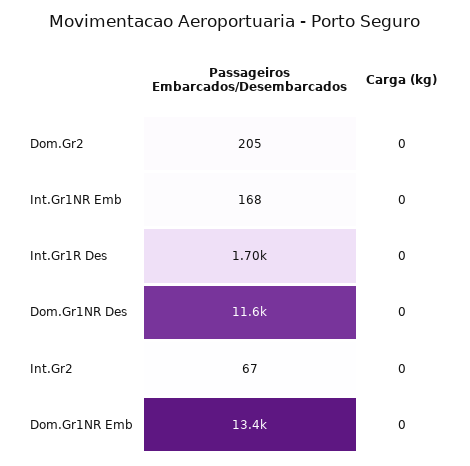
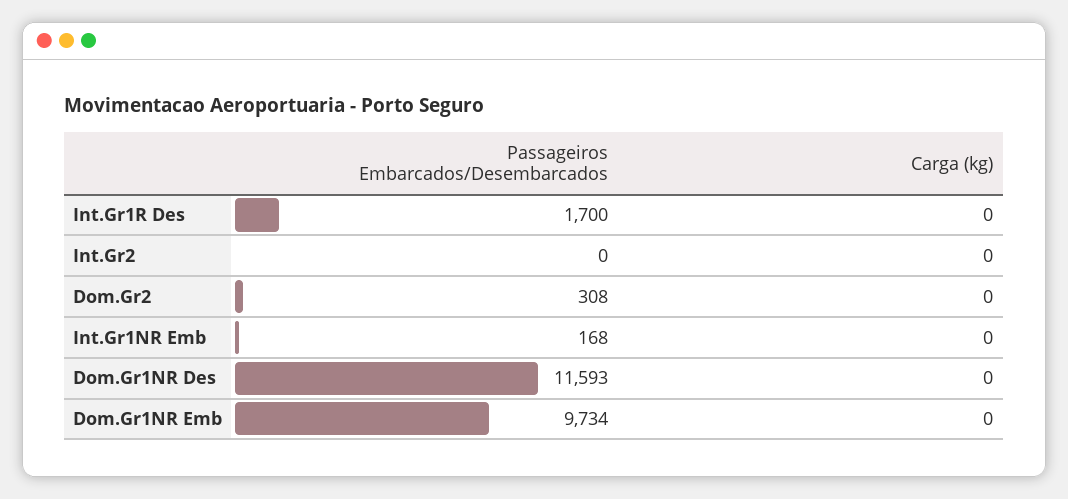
Passageiros Embarcados/Desembarcados, Dom.Gr2: 205 -> 308
Passageiros Embarcados/Desembarcados, Int.Gr2: 67 -> 0
Passageiros Embarcados/Desembarcados, Dom.Gr1NR Emb: 13400 -> 9734

